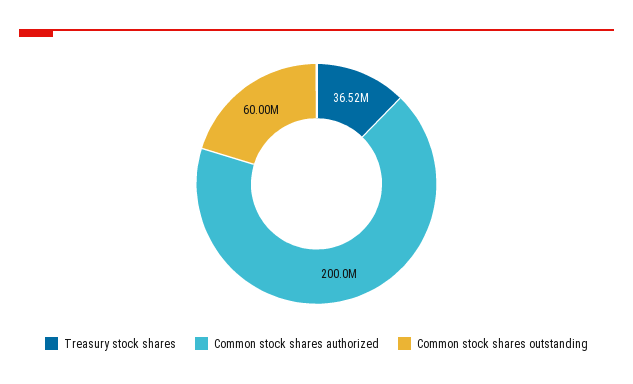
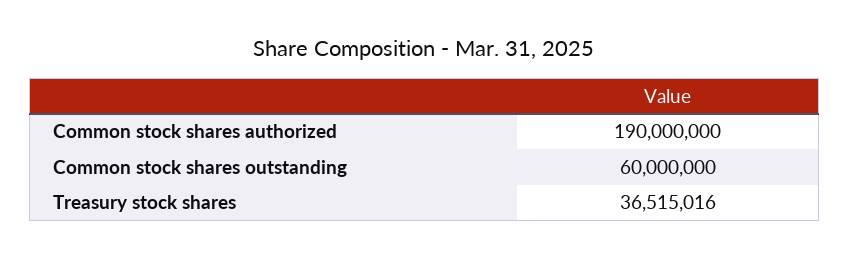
Common stock shares authorized: 200000000 -> 190000000

